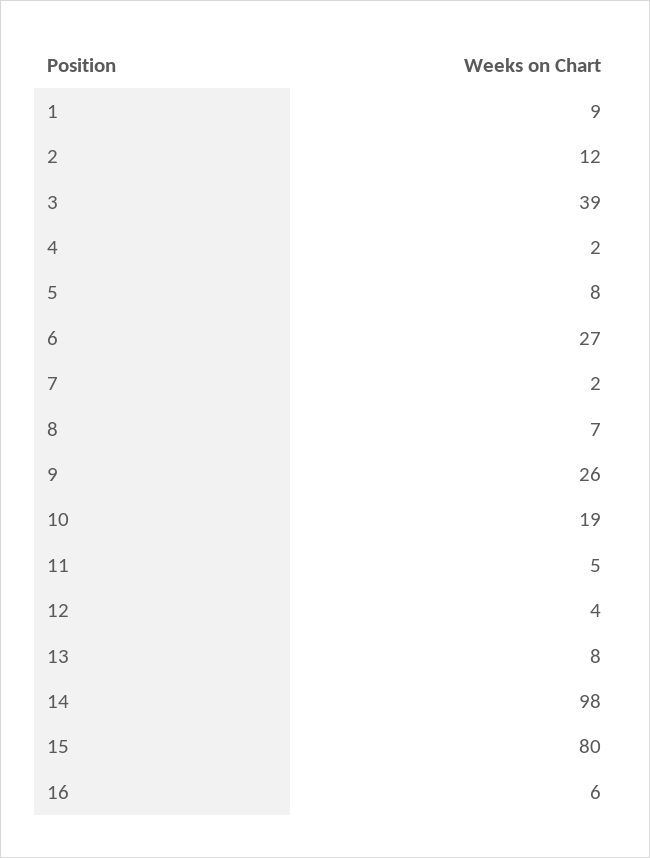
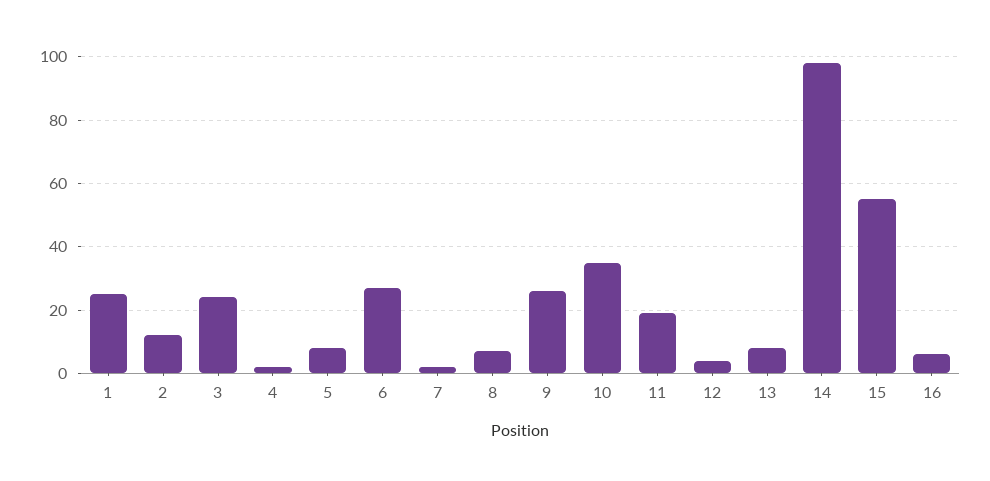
1: 9 -> 25
3: 39 -> 25
10: 19 -> 35
11: 5 -> 20
15: 80 -> 55

